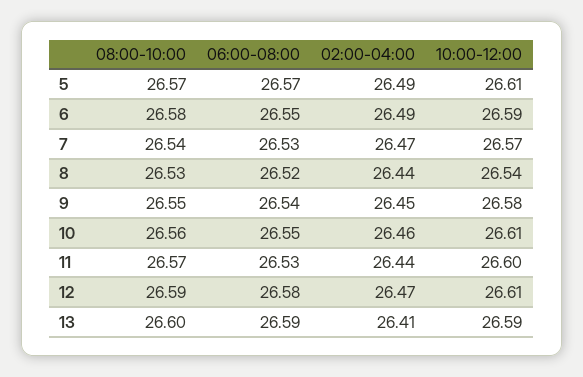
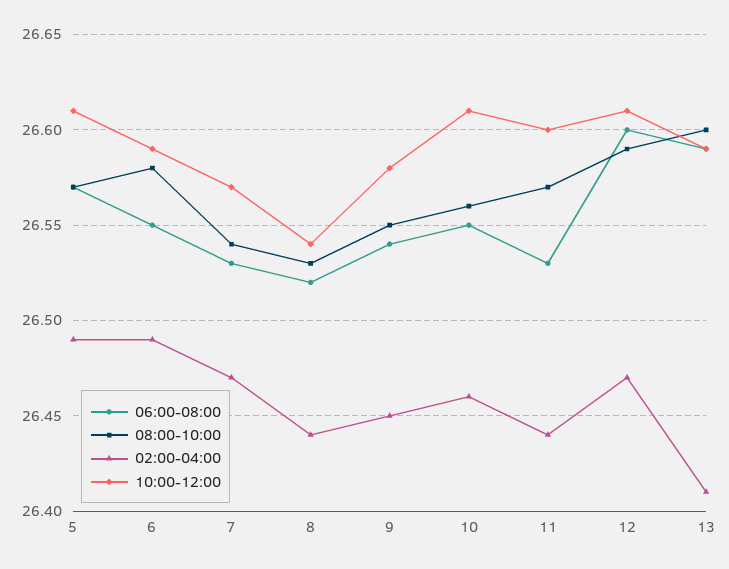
06:00-08:00, 12: 26.58 -> 26.6

